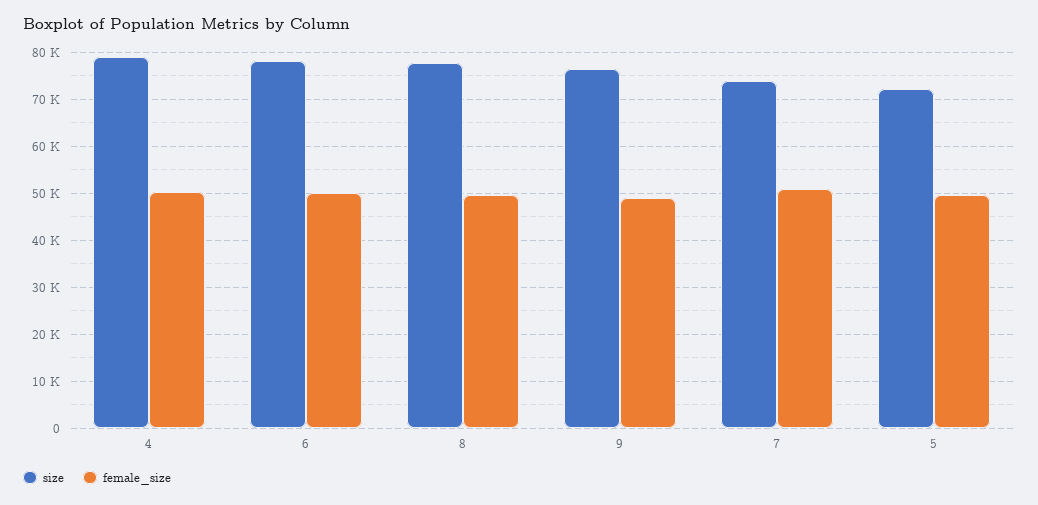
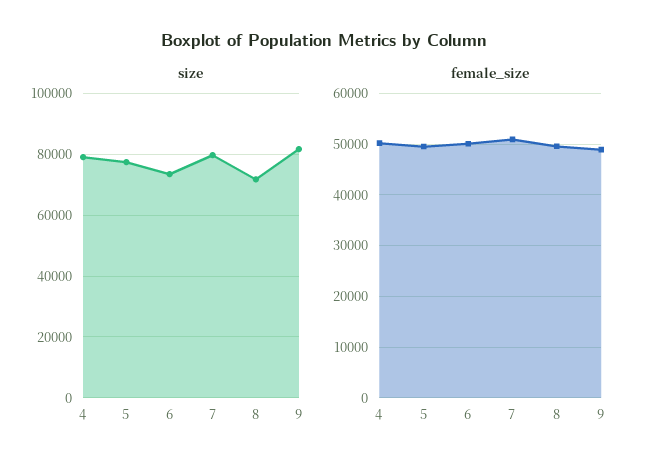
size, 6: 78000 -> 74000
size, 8: 78000 -> 72000
size, 9: 76000 -> 82000
size, 7: 74000 -> 80000
size, 5: 72000 -> 78000

